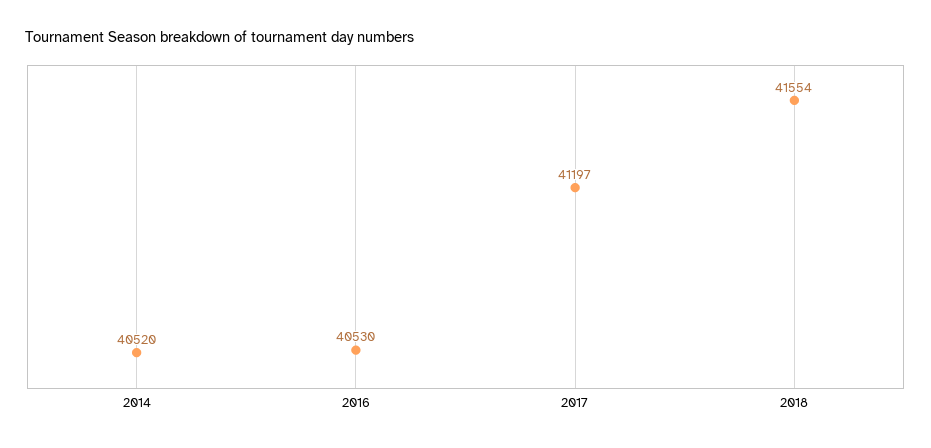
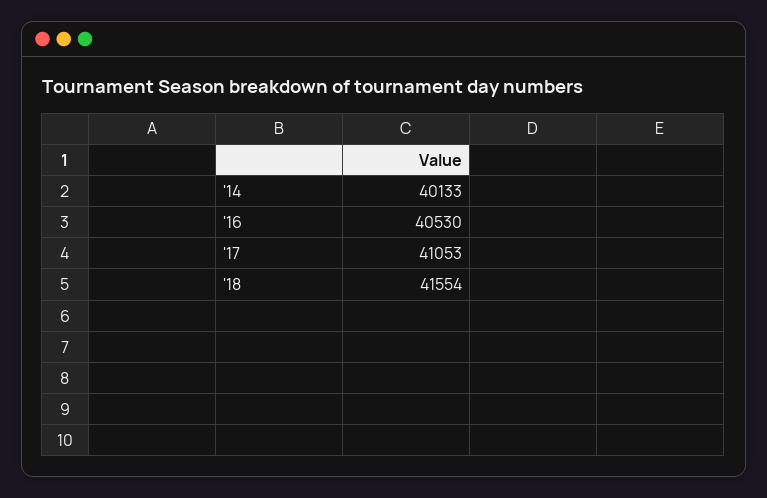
2014: 40520 -> 40133
2017: 41197 -> 41053

